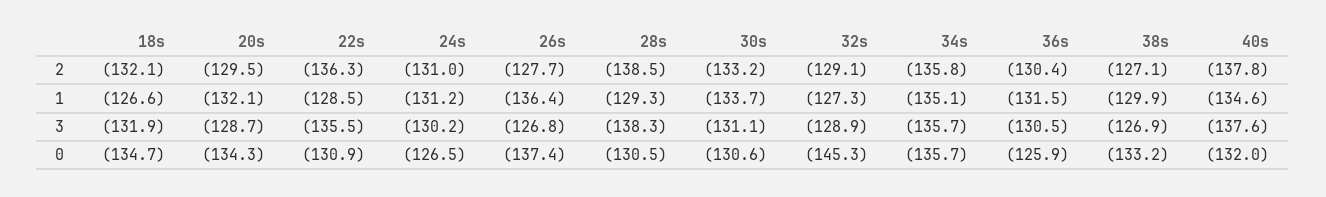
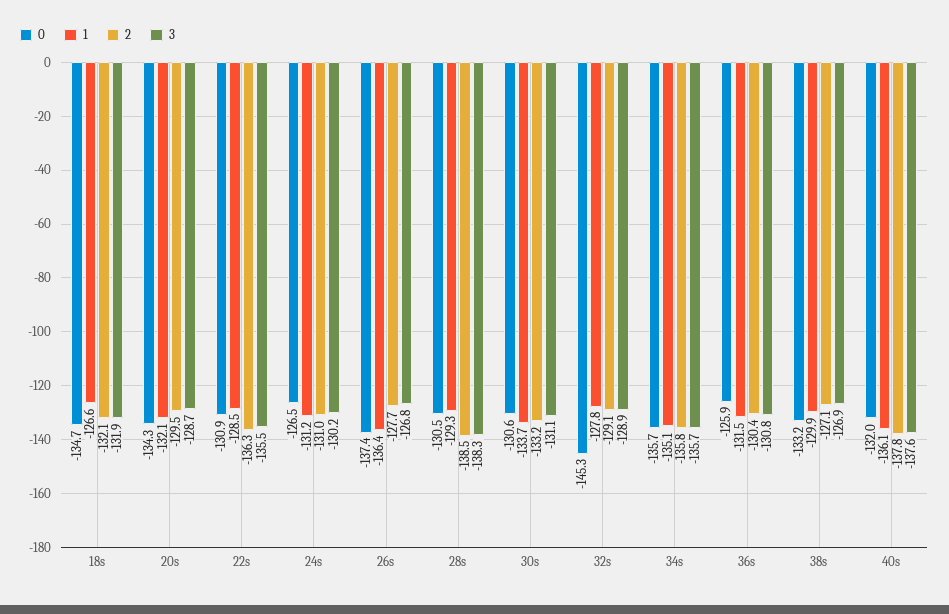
1, 32s: -127.3 -> -127.8
1, 40s: -134.6 -> -136.1
3, 36s: -130.5 -> -130.8

